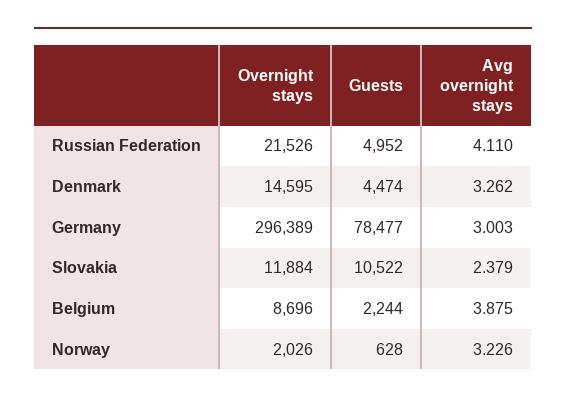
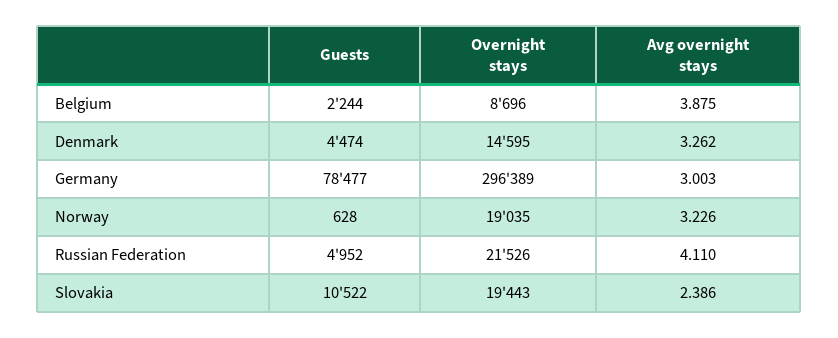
Overnight stays, Slovakia: 11884 -> 19443
Avg overnight stays, Slovakia: 2.379 -> 2.386
Overnight stays, Norway: 2026 -> 19035

